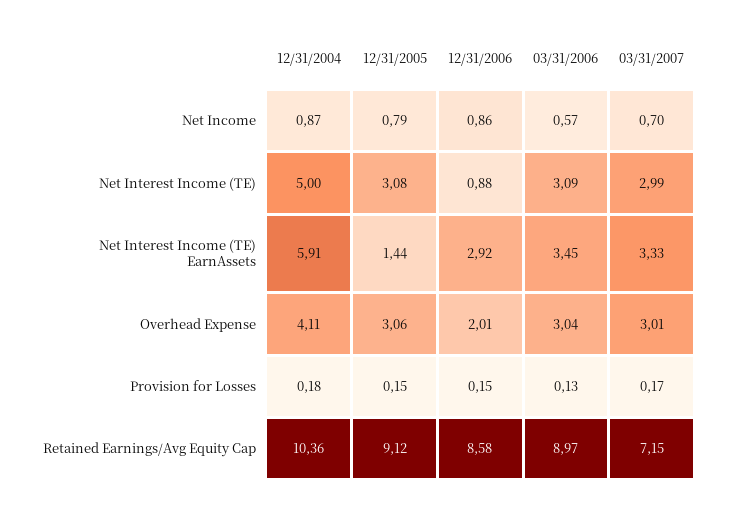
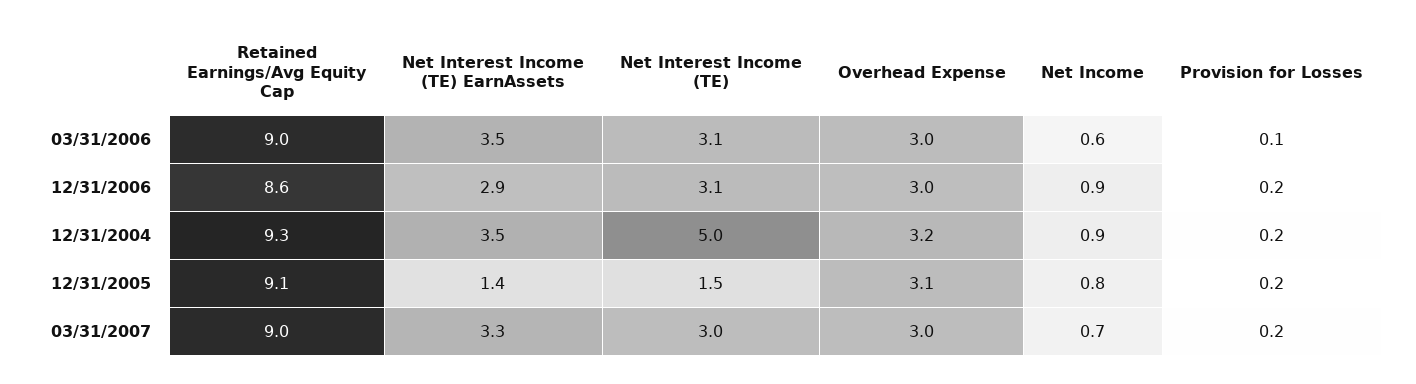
12/31/2005, Net Interest Income (TE): 3.08 -> 1.5
12/31/2006, Net Interest Income (TE): 0.88 -> 3.1
12/31/2004, Net Interest Income (TE) EarnAssets: 5.91 -> 3.5
12/31/2004, Overhead Expense: 4.11 -> 3.2
12/31/2006, Overhead Expense: 2.01 -> 3
12/31/2004, Retained Earnings/Avg Equity Cap: 10.36 -> 9.3
03/31/2007, Retained Earnings/Avg Equity Cap: 7.15 -> 9

